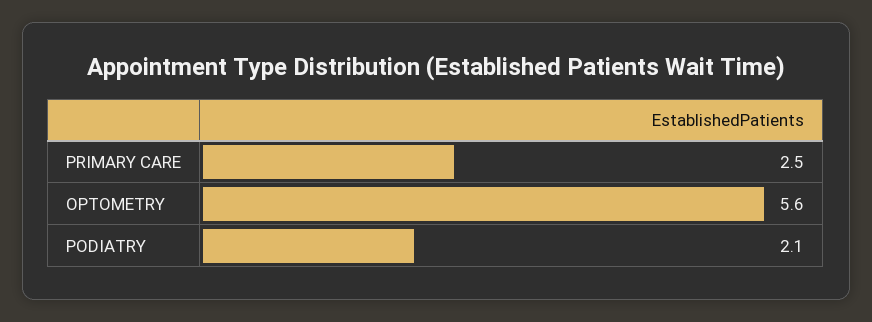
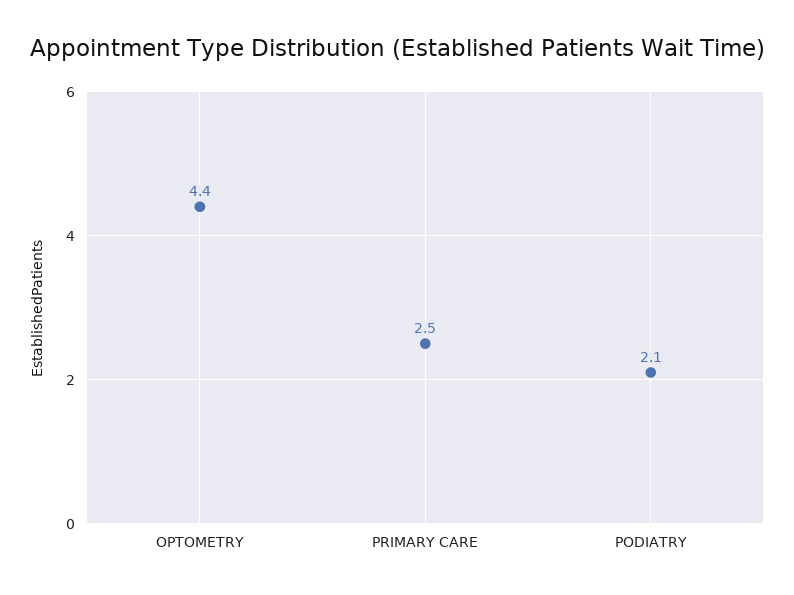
OPTOMETRY: 5.6 -> 4.4

